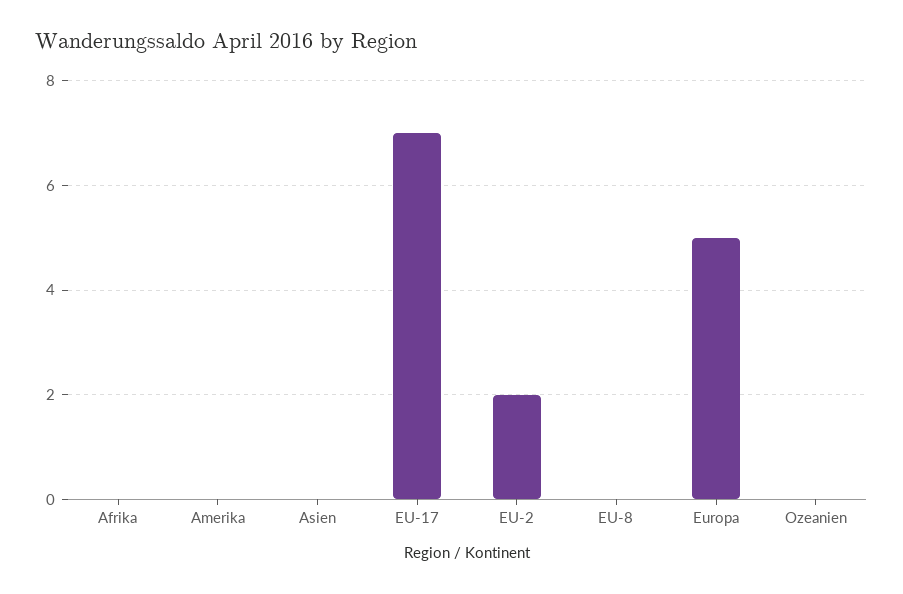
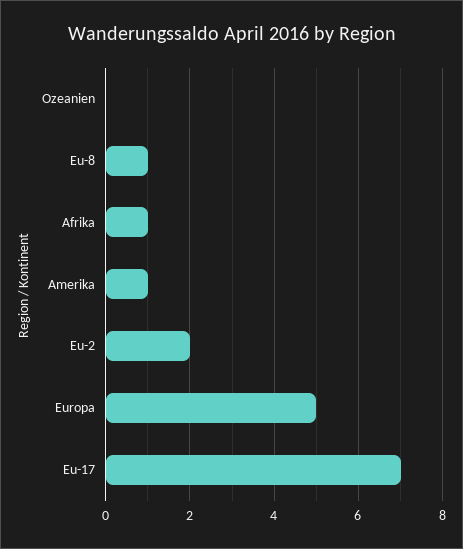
Afrika: 0 -> 1
Amerika: 0 -> 1
Asien: 0 -> none
EU-8: 0 -> 1

